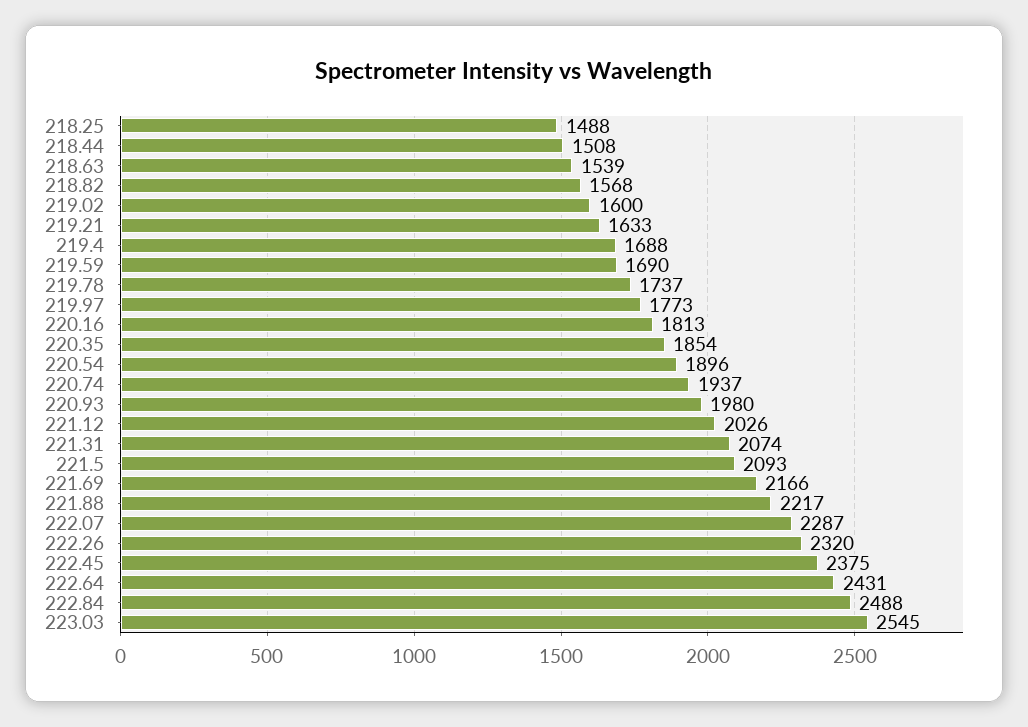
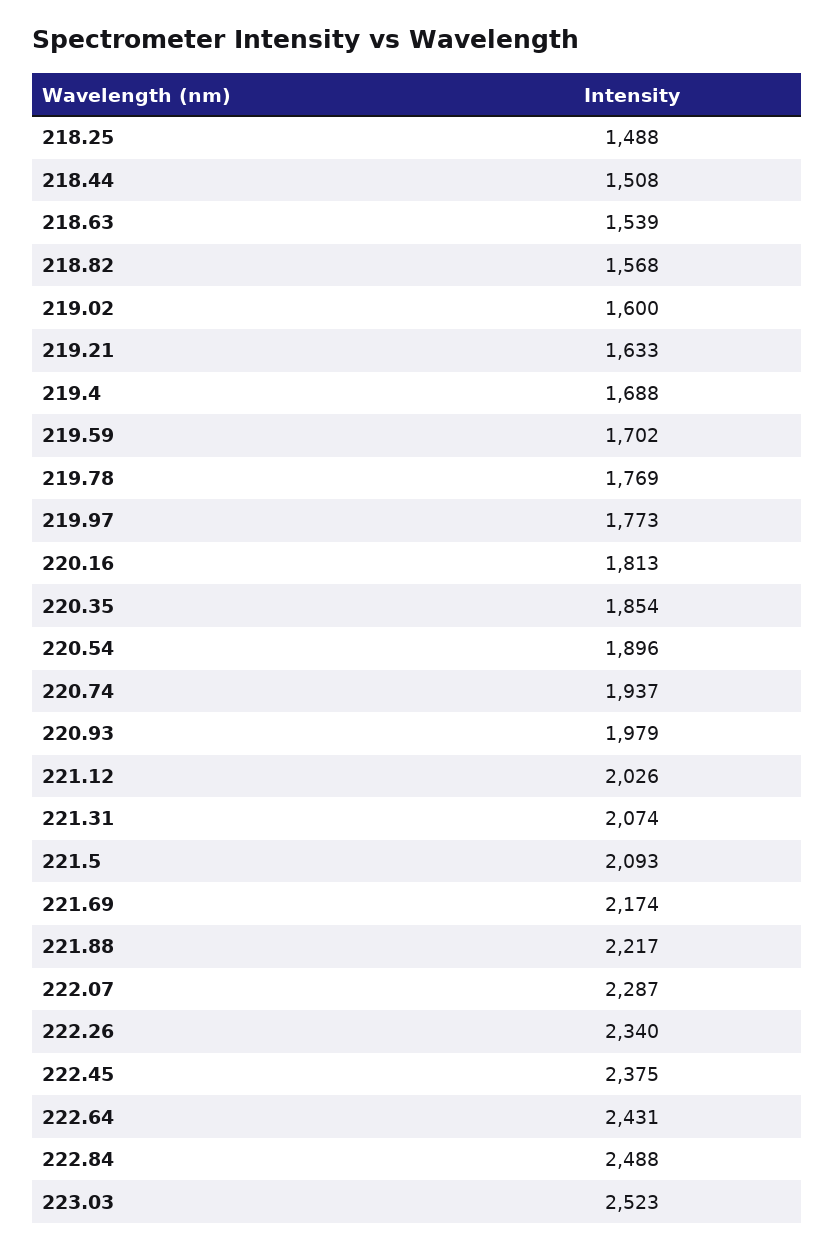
219.59: 1690 -> 1702
219.78: 1737 -> 1769
220.93: 1980 -> 1979
221.69: 2166 -> 2174
222.26: 2320 -> 2340
223.03: 2545 -> 2523

